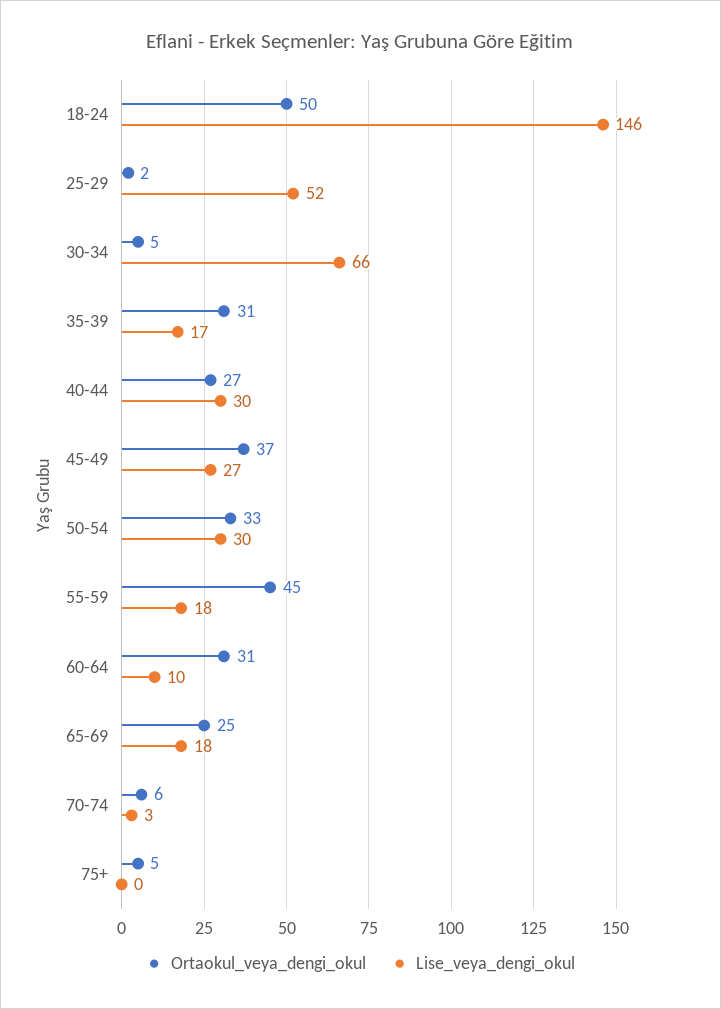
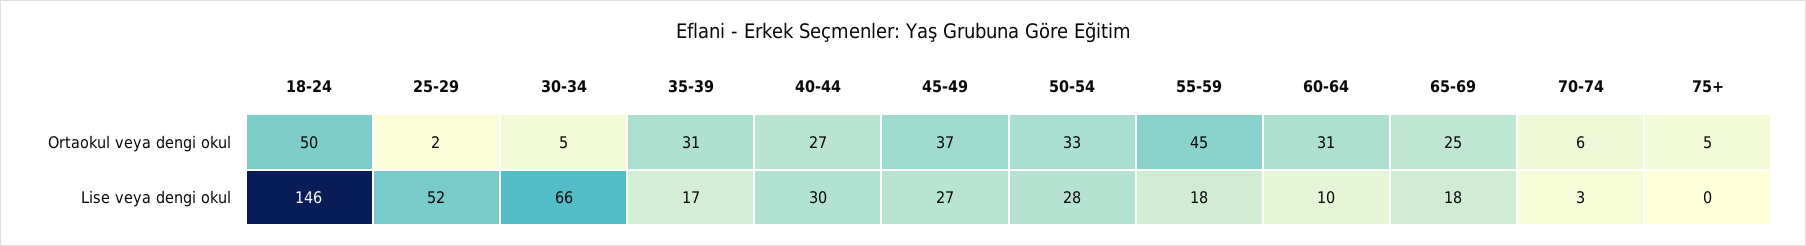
Lise_veya_dengi_okul, 50-54: 30 -> 28

